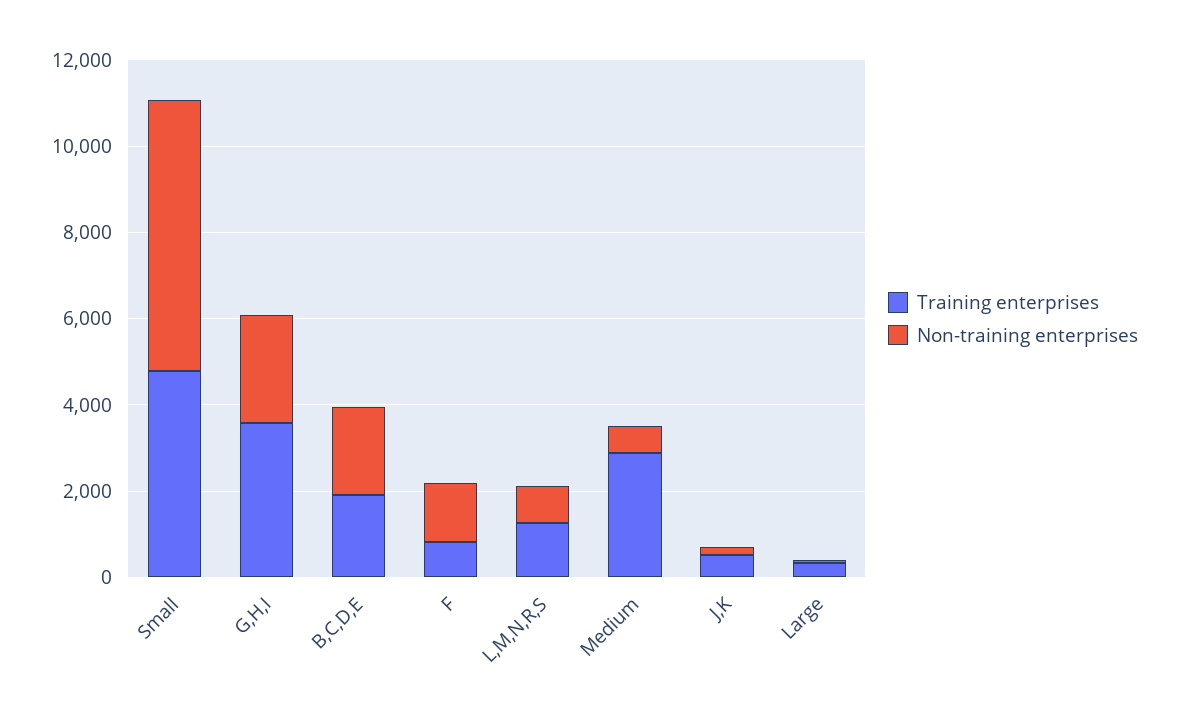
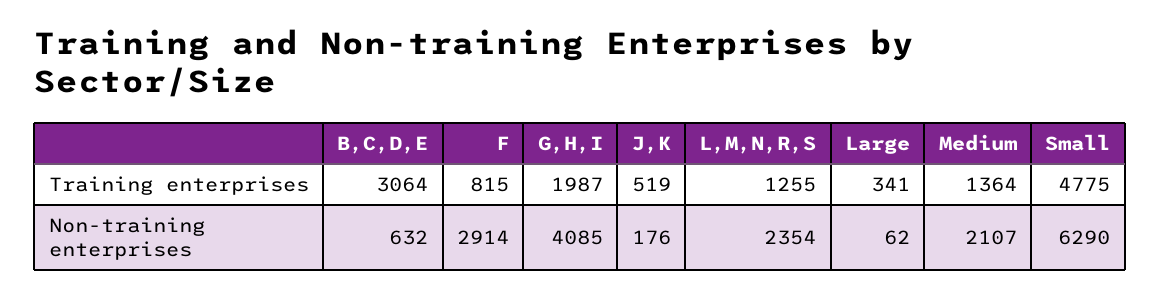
Training enterprises, G,H,I: 3500 -> 1987
Non-training enterprises, G,H,I: 2500 -> 4085
Training enterprises, B,C,D,E: 2000 -> 3064
Non-training enterprises, B,C,D,E: 2000 -> 632
Non-training enterprises, F: 1500 -> 2914
Non-training enterprises, L,M,N,R,S: 1000 -> 2354
Training enterprises, Medium: 3000 -> 1364
Non-training enterprises, Medium: 500 -> 2107

